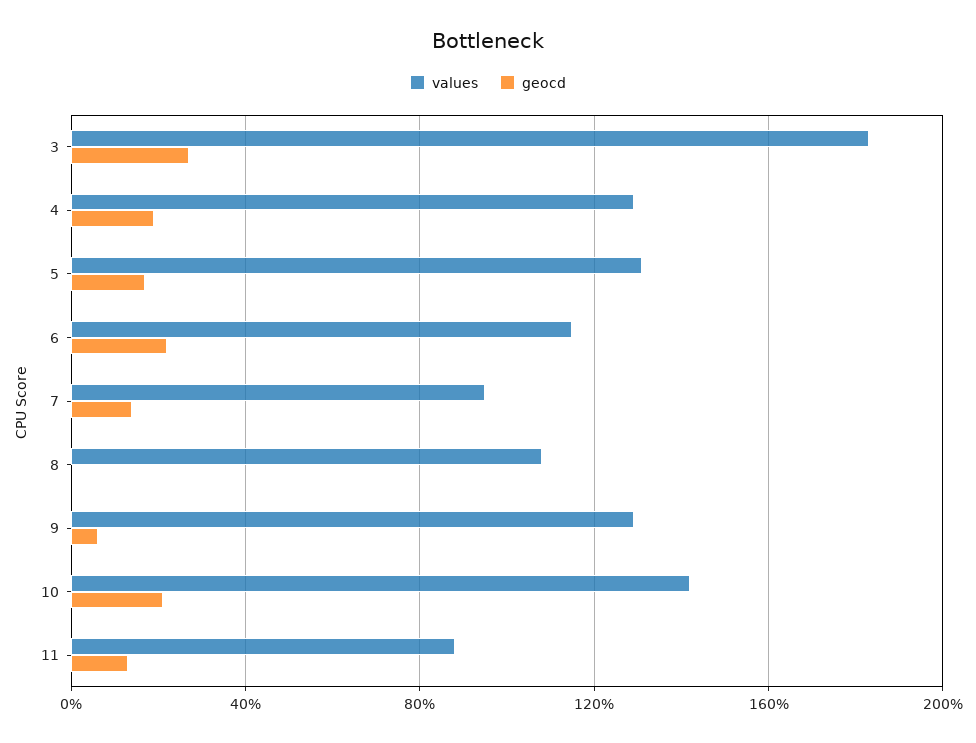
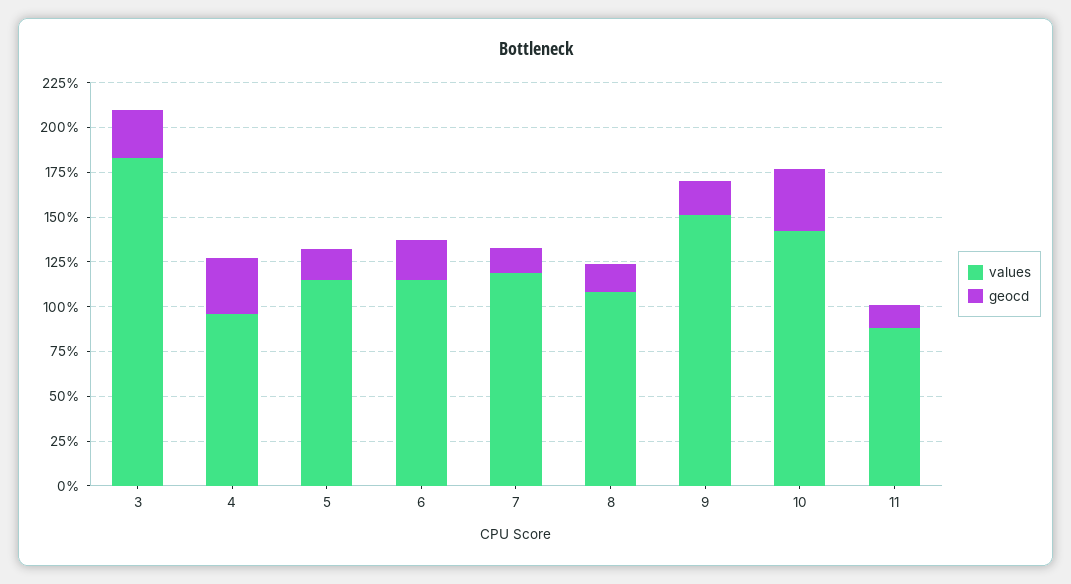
values, 4: 130 -> 95
geocd, 4: 20 -> 30
values, 5: 130 -> 115
values, 7: 95 -> 120
geocd, 8: 0 -> 15
values, 9: 130 -> 150
geocd, 9: 5 -> 20
geocd, 10: 20 -> 35

